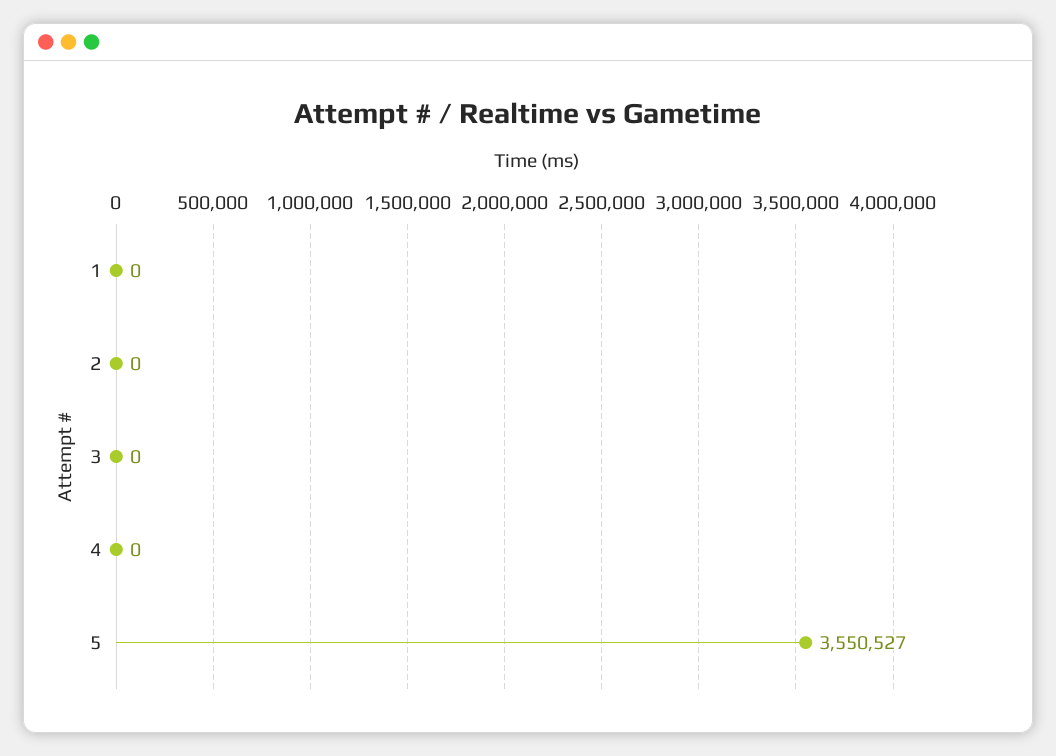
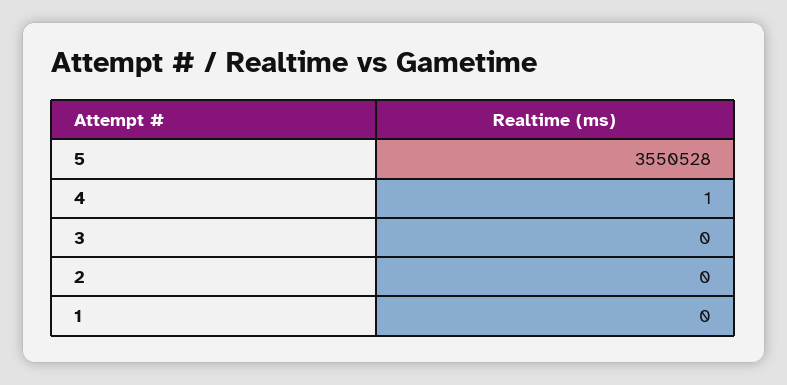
4: 0 -> 1
5: 3550527 -> 3550528

